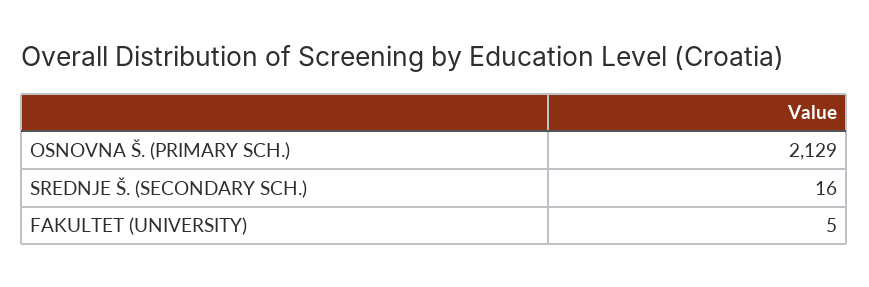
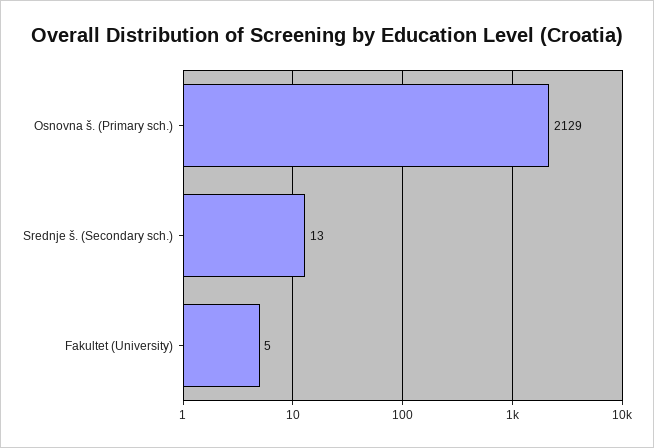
SREDNJE Š. (SECONDARY SCH.): 16 -> 13

